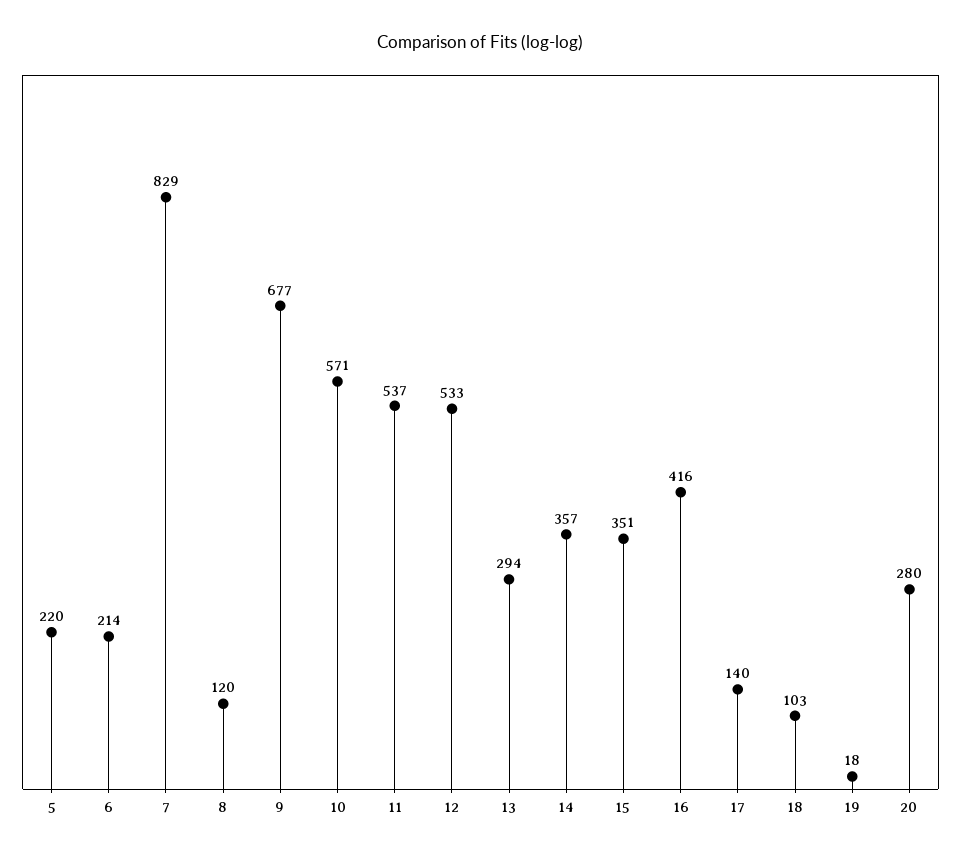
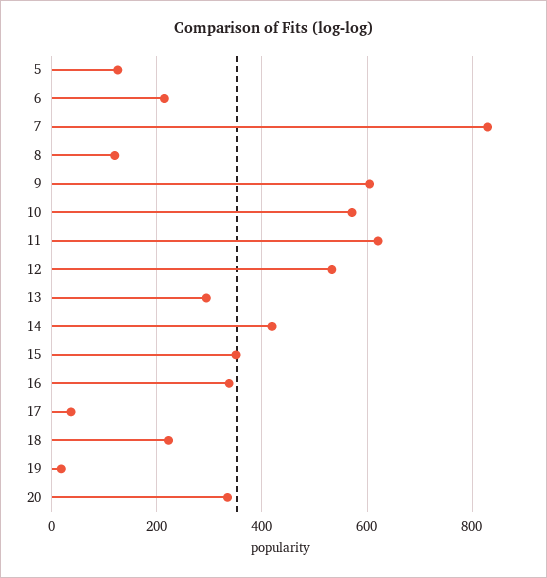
5: 220 -> 120
9: 677 -> 600
11: 537 -> 620
14: 357 -> 420
16: 416 -> 340
17: 140 -> 40
18: 103 -> 220
20: 280 -> 340

